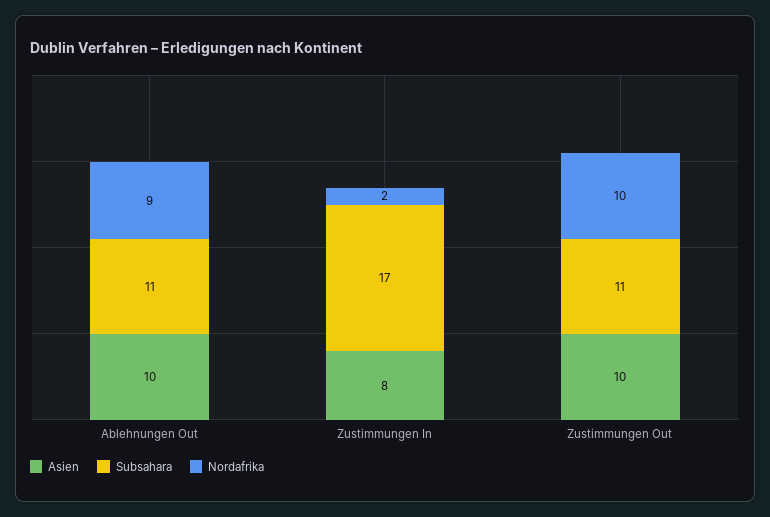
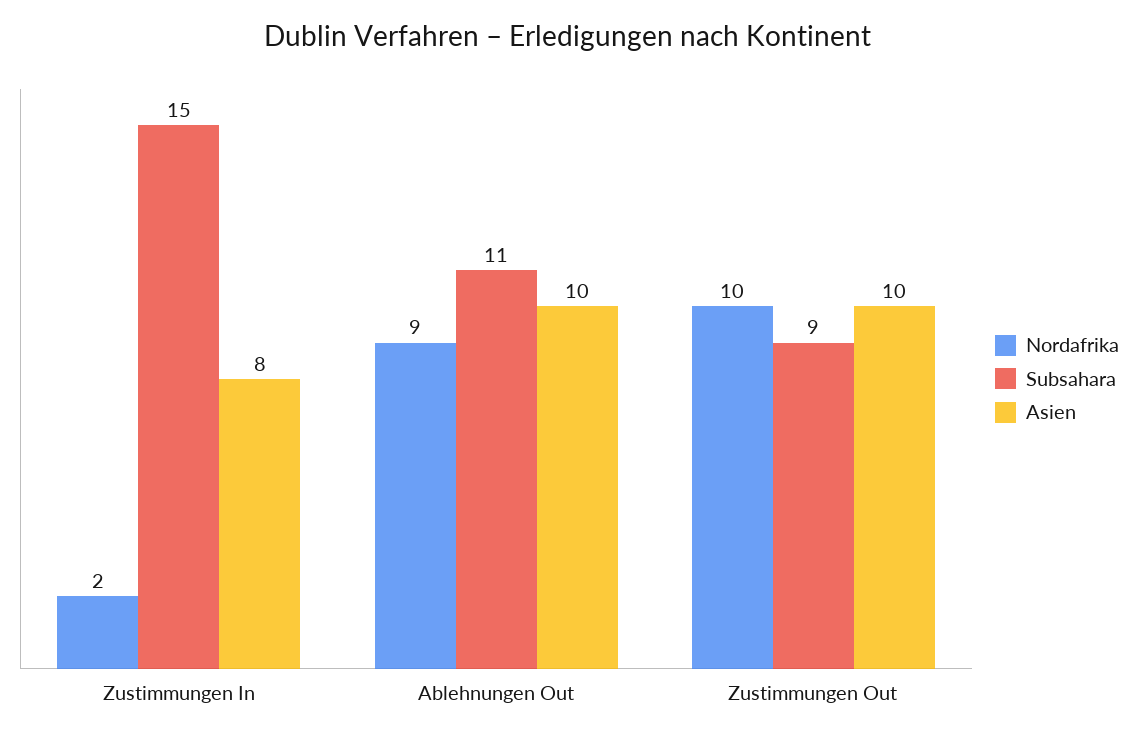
Subsahara, Zustimmungen In: 17 -> 15
Subsahara, Zustimmungen Out: 11 -> 9

